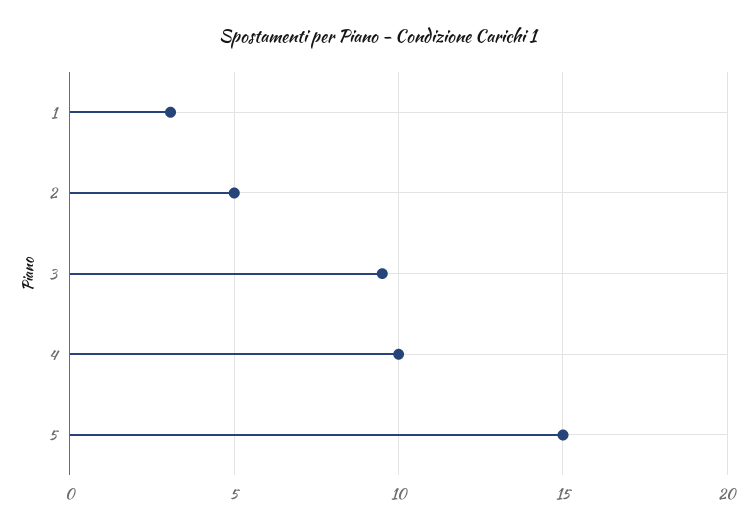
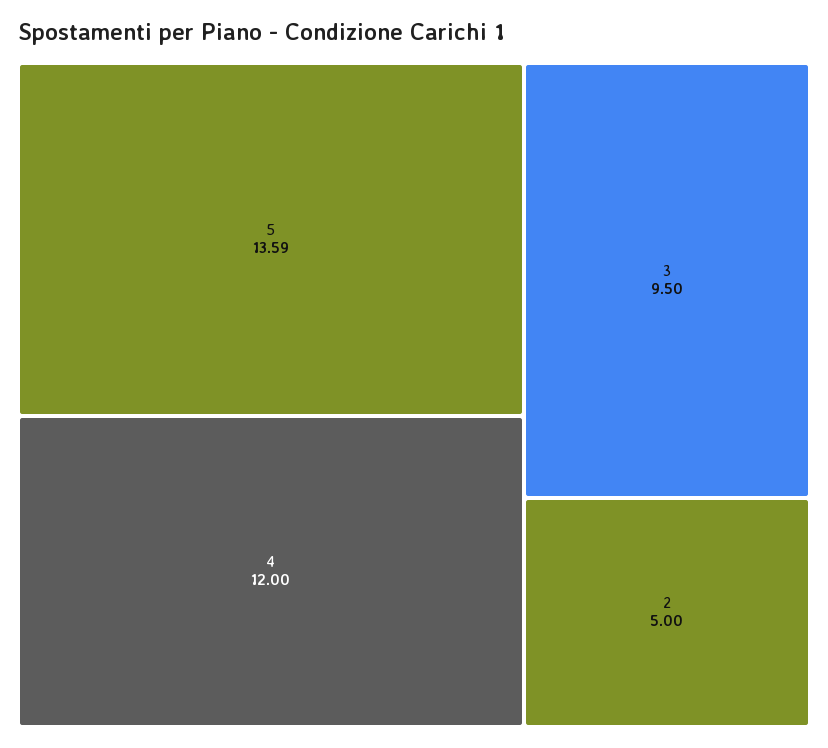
1: 3 -> none
4: 10 -> 12
5: 15 -> 13.59

